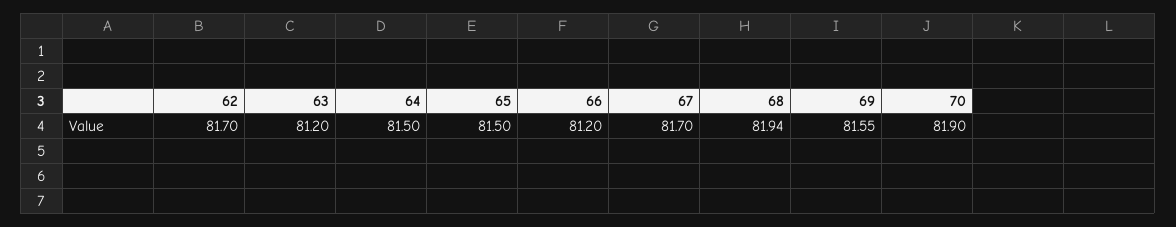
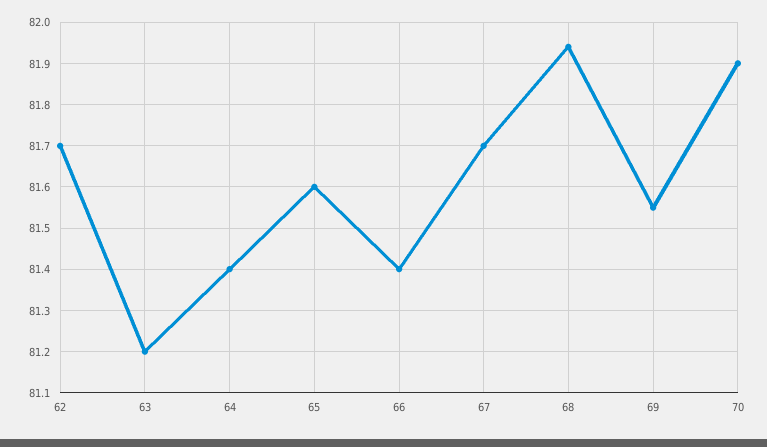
64: 81.5 -> 81.4
65: 81.5 -> 81.6
66: 81.2 -> 81.4

